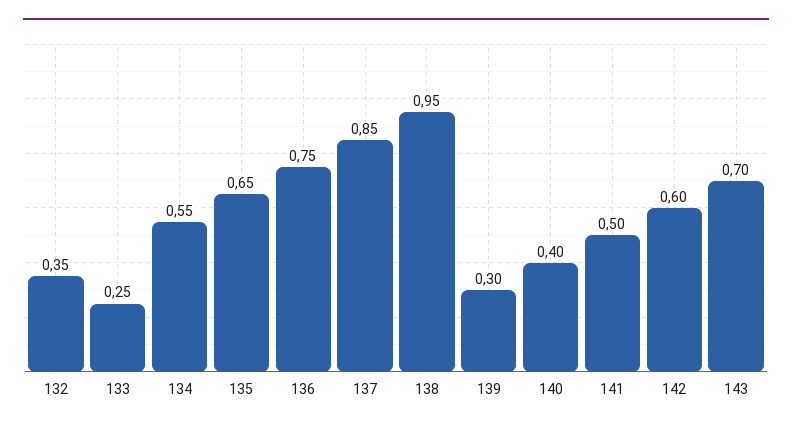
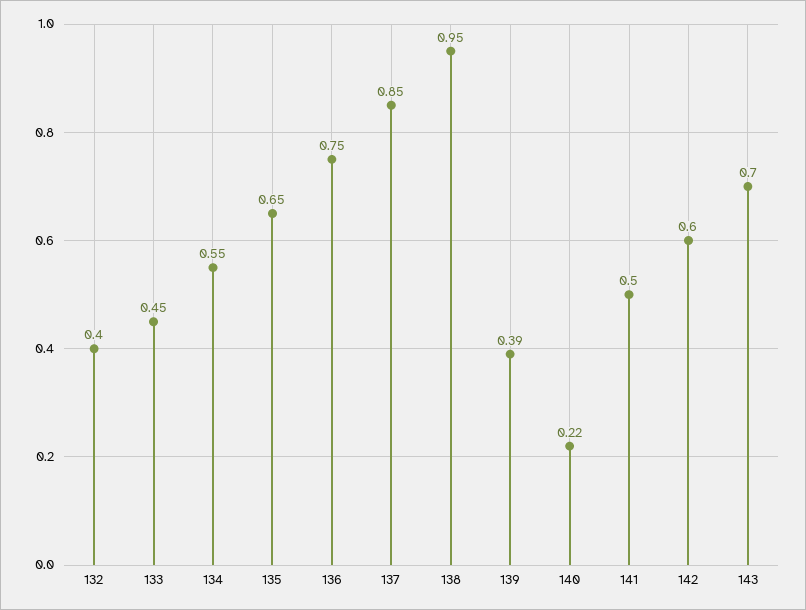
132: 0.35 -> 0.4
133: 0.25 -> 0.45
139: 0.3 -> 0.39
140: 0.4 -> 0.22

